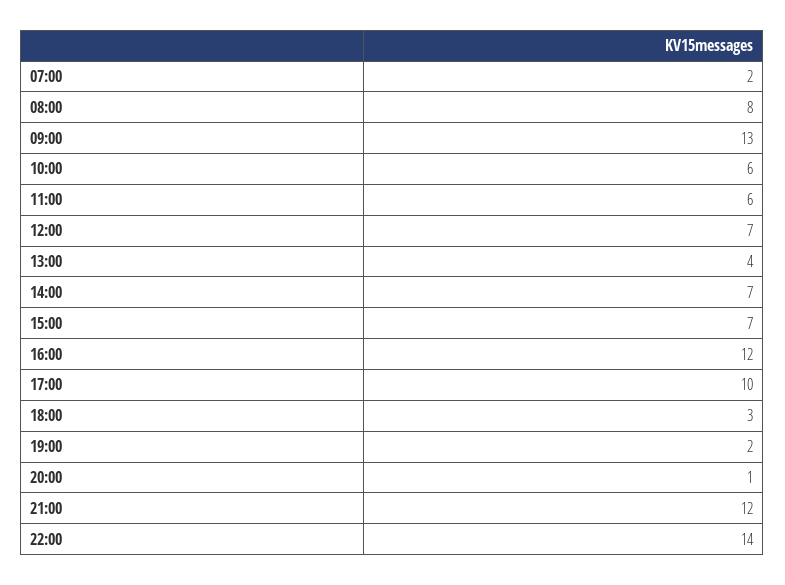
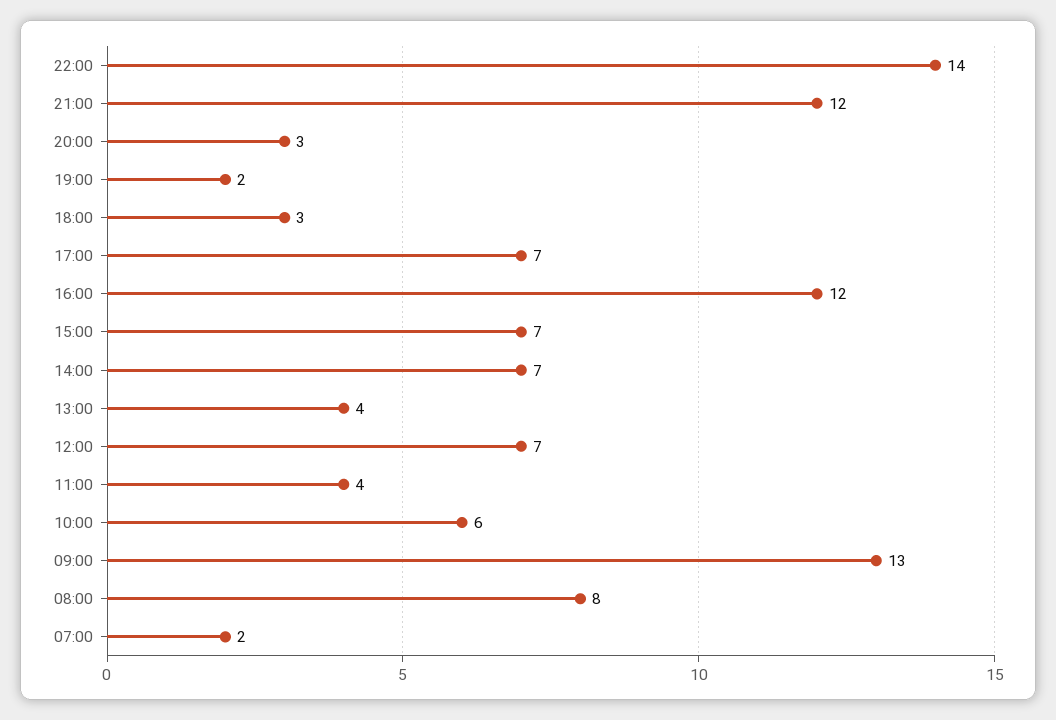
11:00: 6 -> 4
17:00: 10 -> 7
20:00: 1 -> 3

